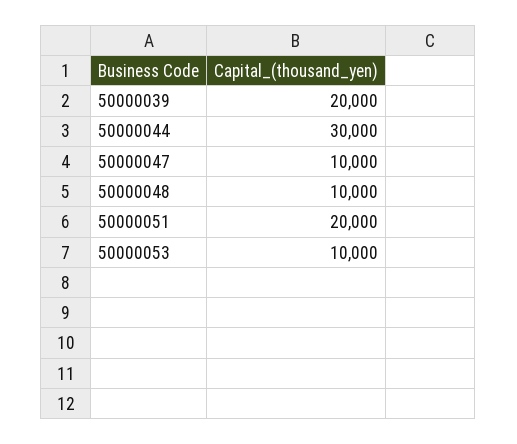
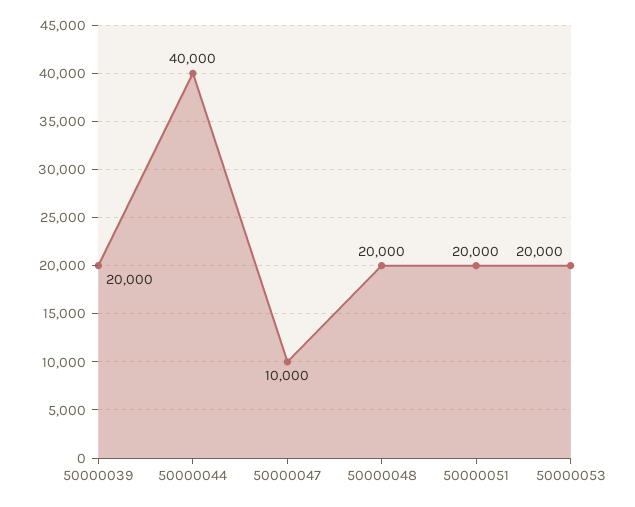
50000044: 30000 -> 40000
50000048: 10000 -> 20000
50000053: 10000 -> 20000

